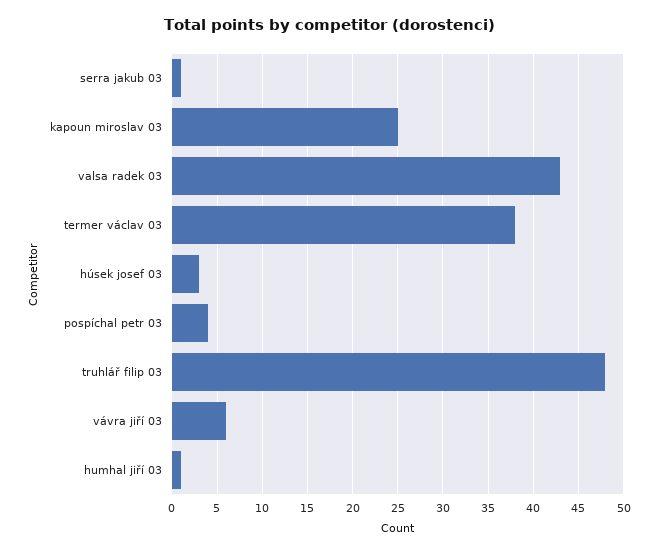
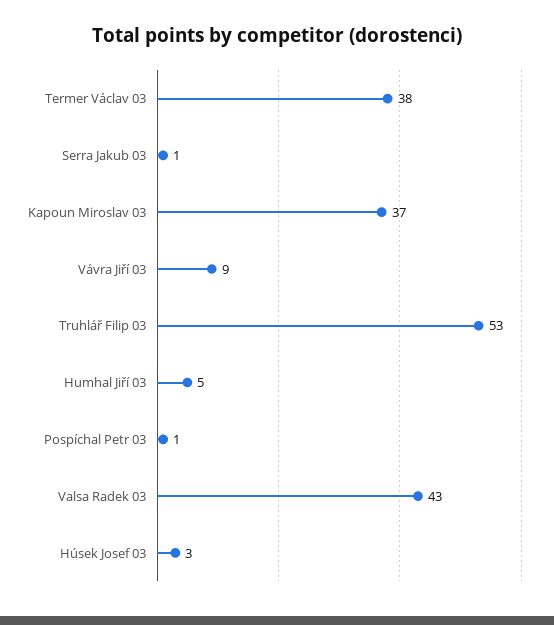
kapoun miroslav 03: 25 -> 37
pospíchal petr 03: 4 -> 1
truhlář filip 03: 48 -> 53
vávra jiří 03: 6 -> 9
humhal jiří 03: 1 -> 5

